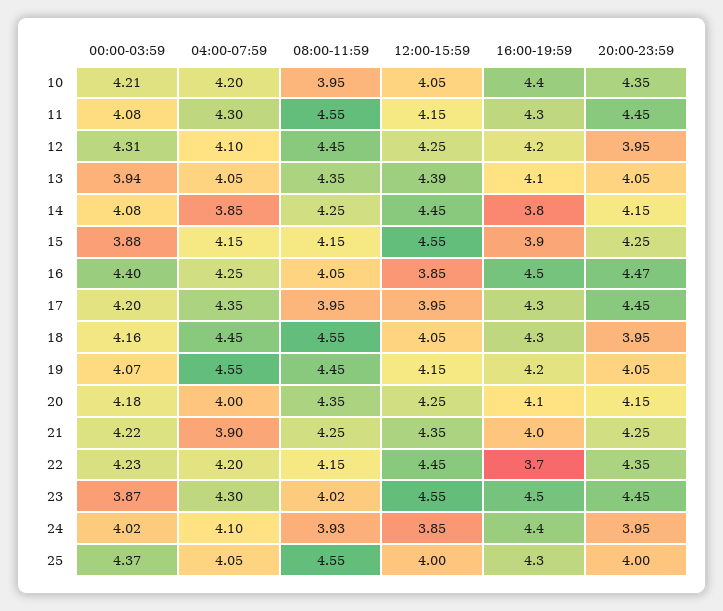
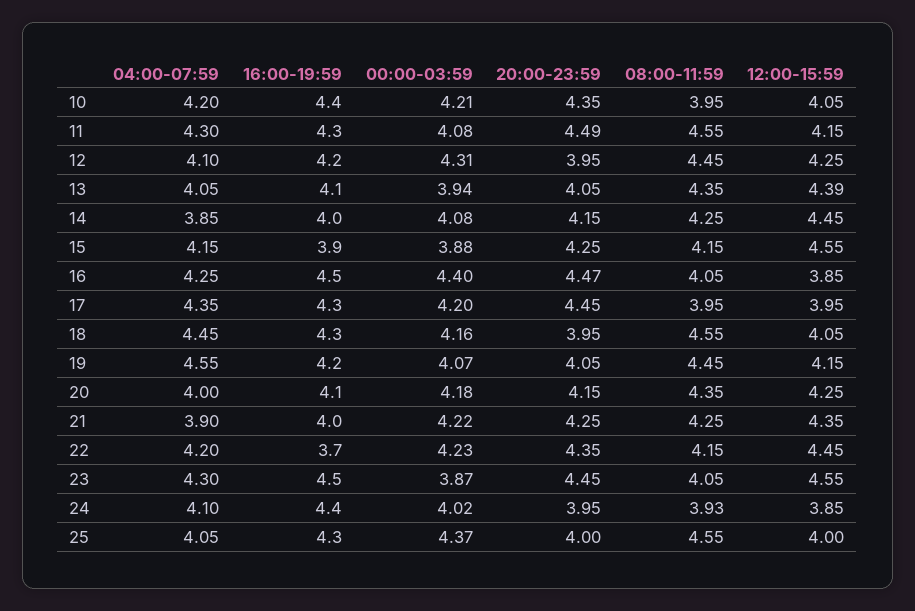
20:00-23:59, 11: 4.45 -> 4.49
16:00-19:59, 14: 3.8 -> 4
08:00-11:59, 23: 4.02 -> 4.05

